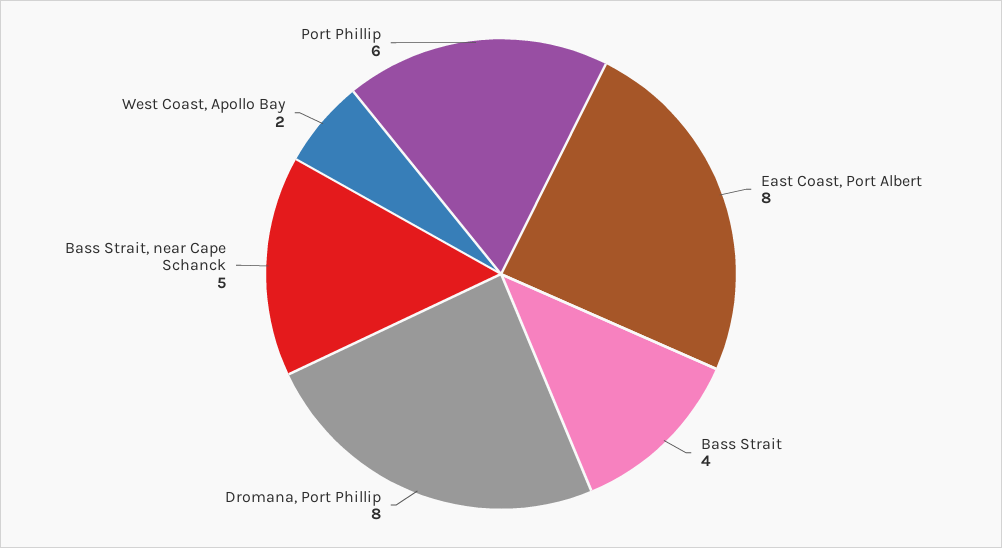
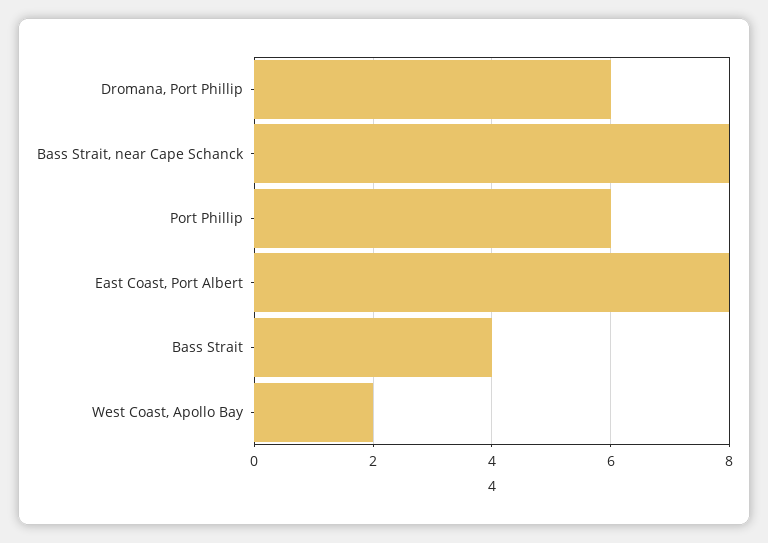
Dromana, Port Phillip: 8 -> 6
Bass Strait, near Cape Schanck: 5 -> 8

